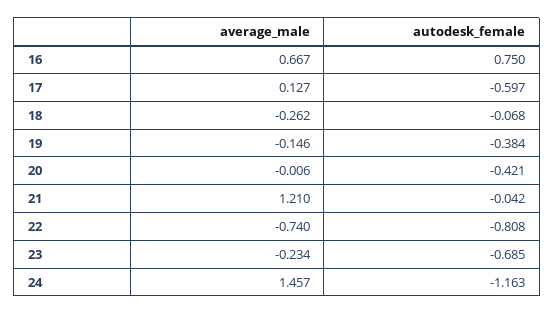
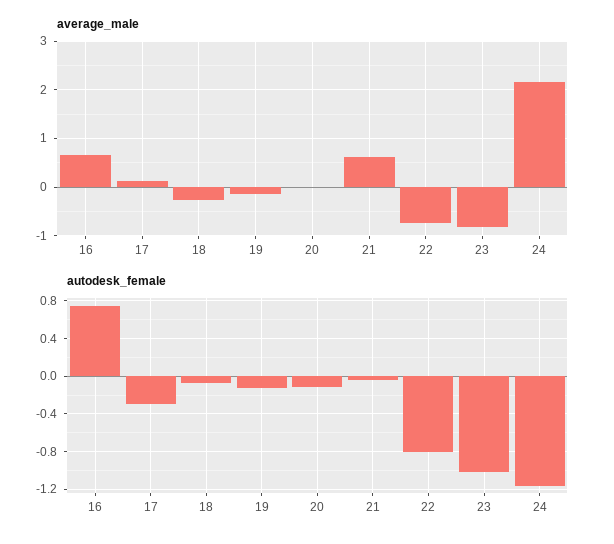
autodesk_female, 17: -0.597 -> -0.3
autodesk_female, 19: -0.384 -> -0.1
autodesk_female, 20: -0.421 -> -0.1
average_male, 21: 1.21 -> 0.6
average_male, 23: -0.234 -> -0.8
autodesk_female, 23: -0.685 -> -1
average_male, 24: 1.457 -> 2.2

